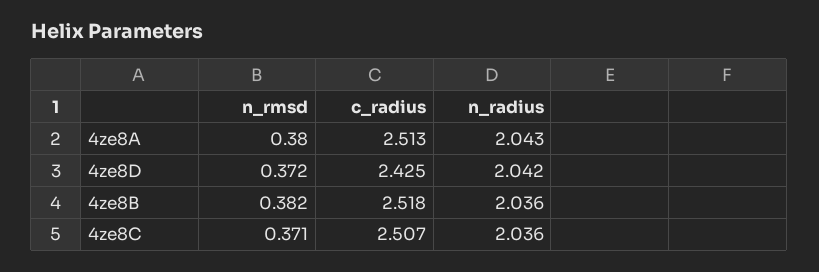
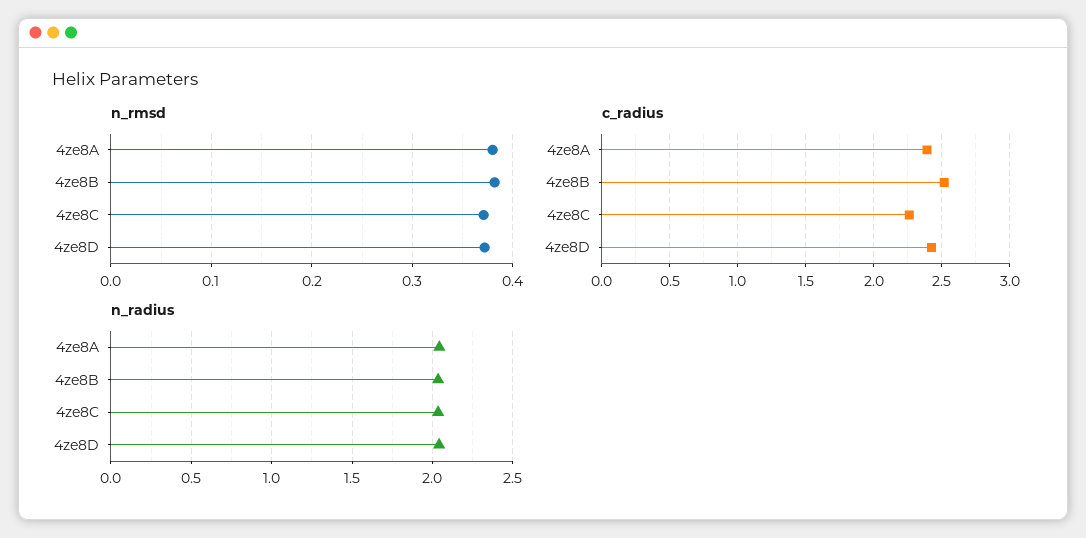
c_radius, 4ze8A: 2.513 -> 2.4
c_radius, 4ze8C: 2.507 -> 2.25

